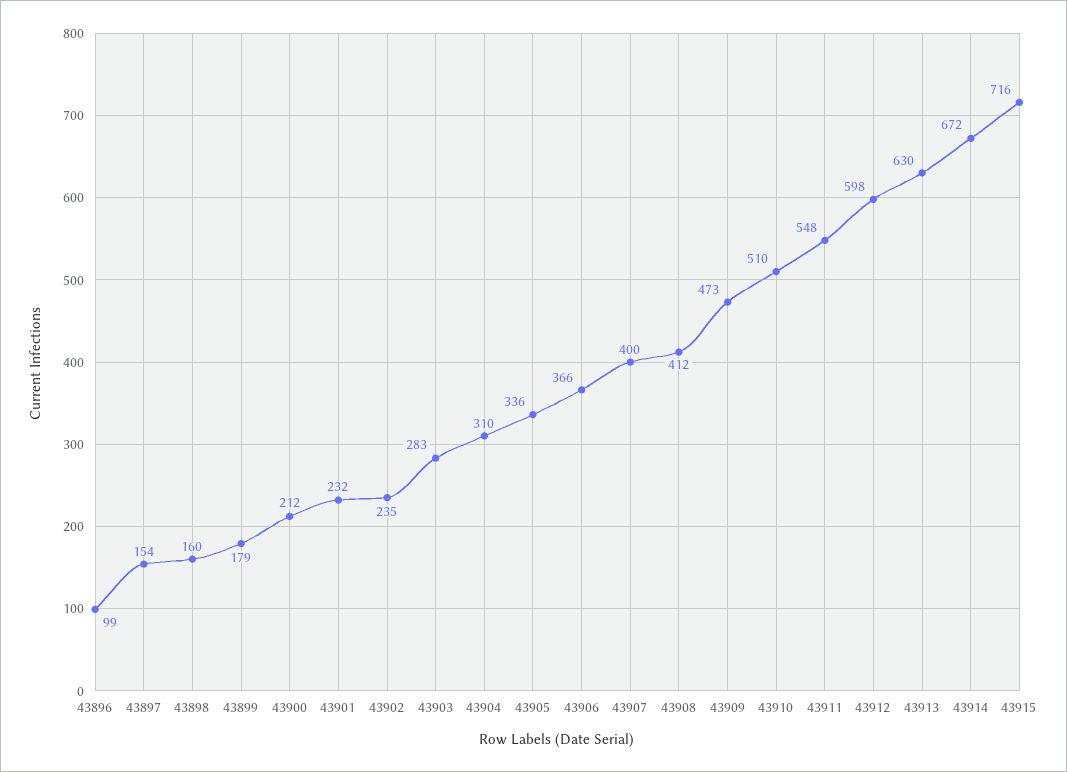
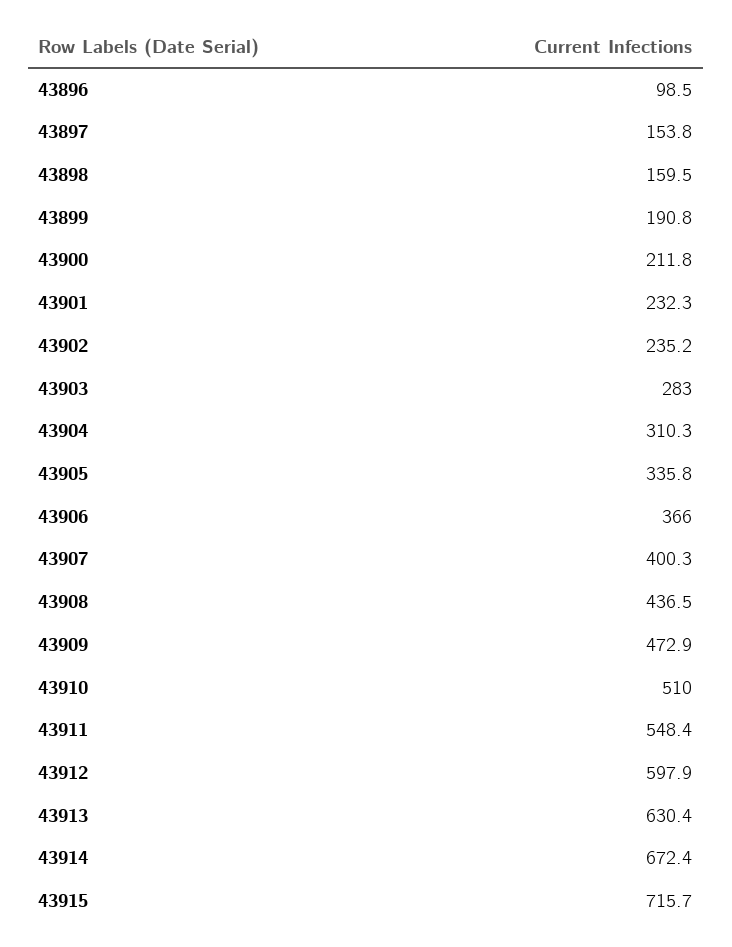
43899: 179 -> 190.8
43908: 412 -> 436.5

